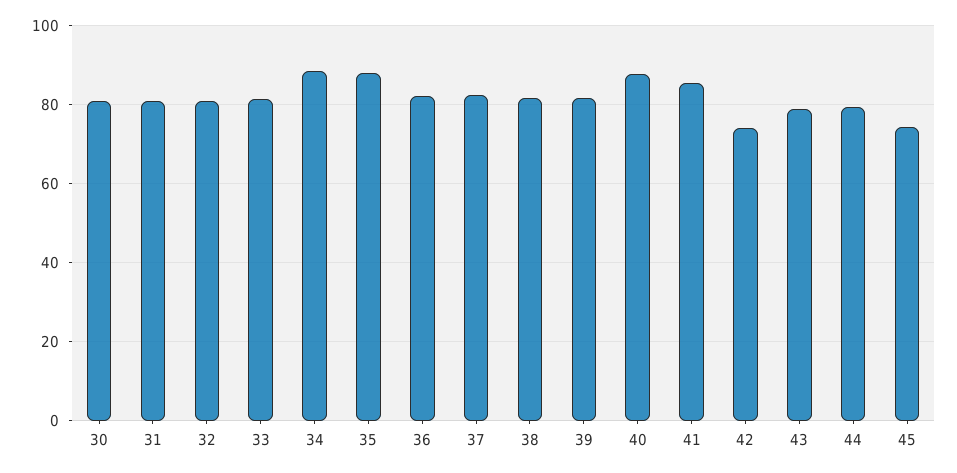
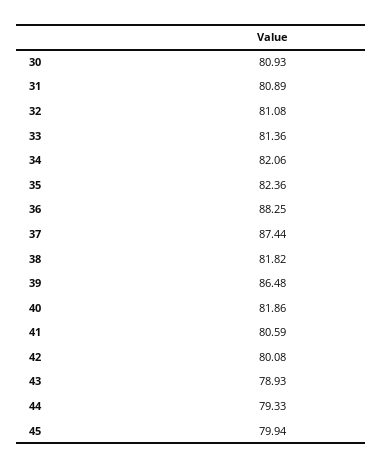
34: 88 -> 82.06
35: 88 -> 82.36
36: 82 -> 88.25
37: 82 -> 87.44
39: 82 -> 86.48
40: 88 -> 81.86
41: 86 -> 80.59
42: 74 -> 80.08
45: 74 -> 79.94

